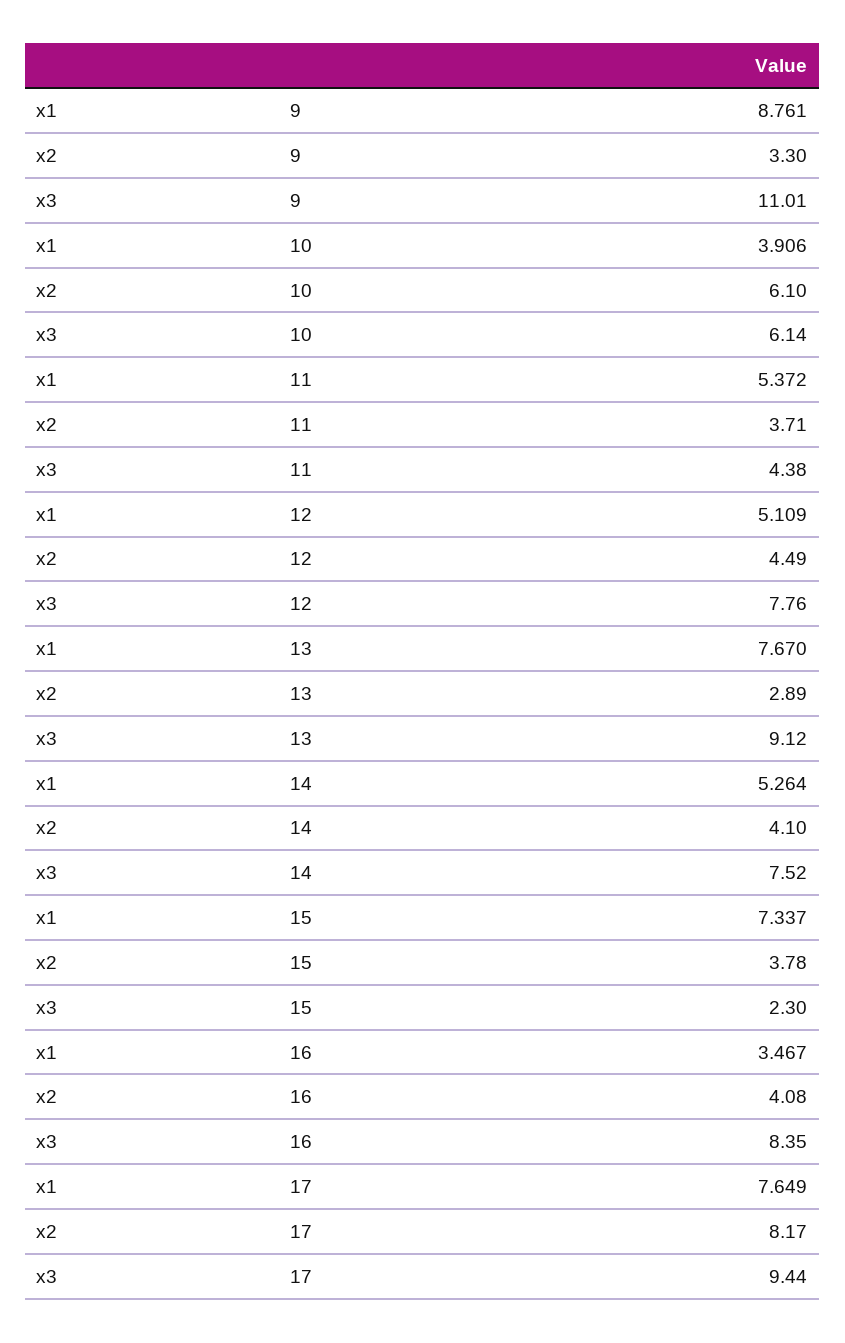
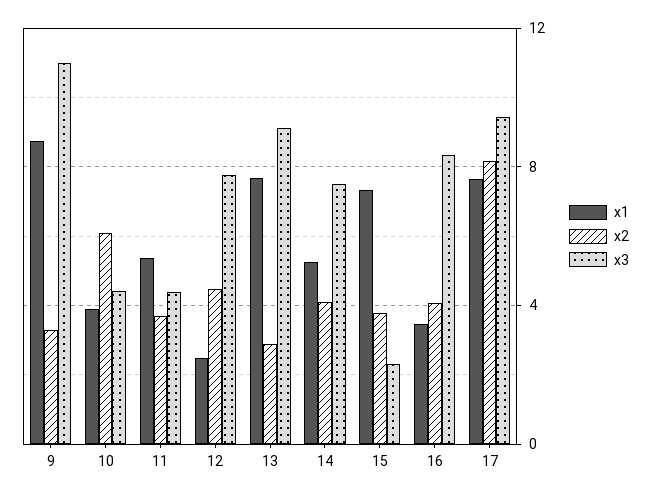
x3, 10: 6.14 -> 4.5
x1, 12: 5.109 -> 2.5

